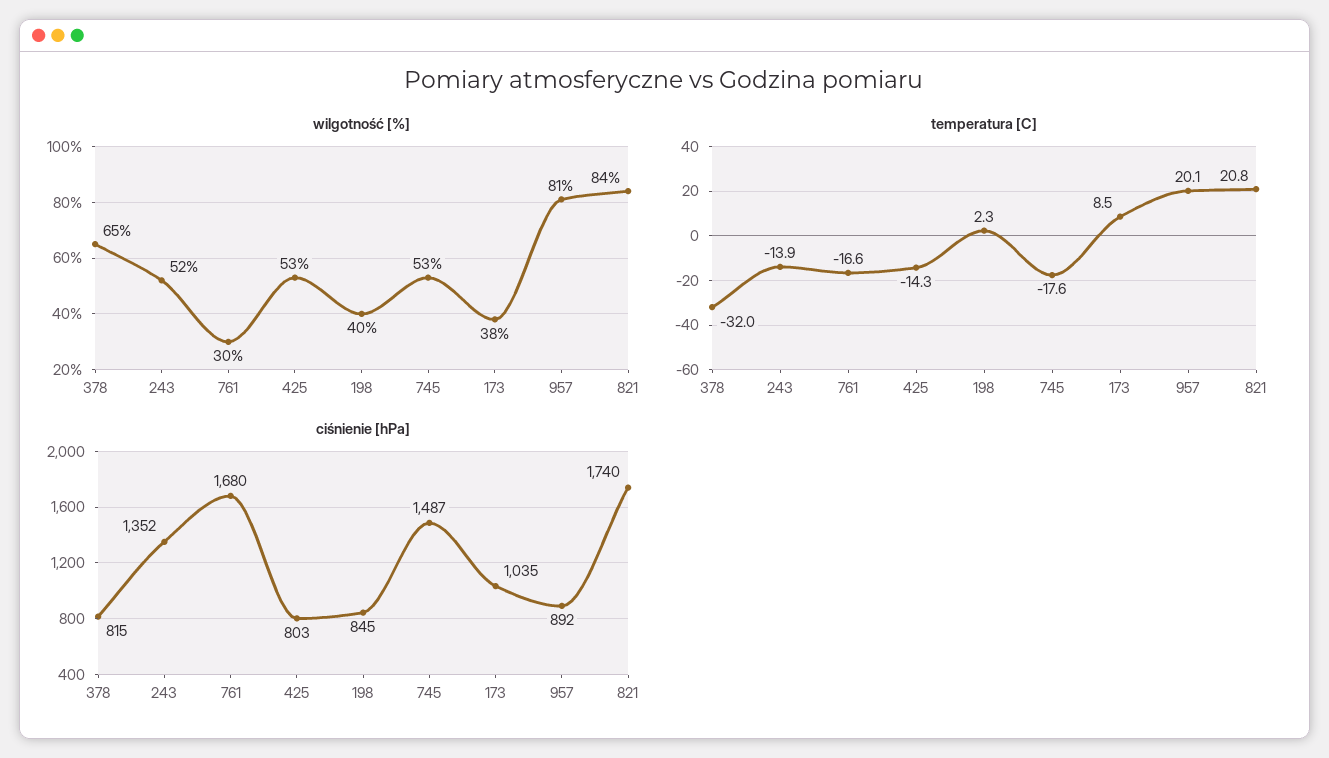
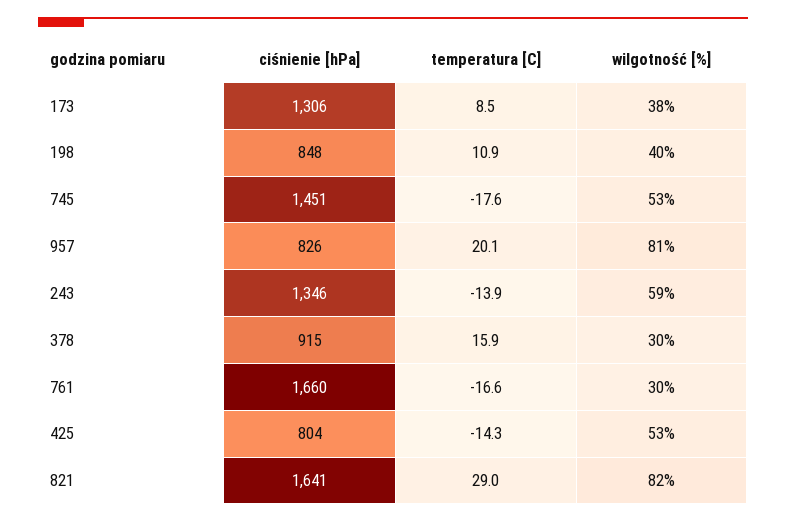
wilgotność [%], 378: 65 -> 30
wilgotność [%], 243: 52 -> 59
wilgotność [%], 821: 84 -> 82
temperatura [C], 378: -32 -> 15.9
temperatura [C], 198: 2.3 -> 10.9
temperatura [C], 821: 20.8 -> 29
ciśnienie [hPa], 378: 815 -> 915
ciśnienie [hPa], 243: 1352 -> 1346
ciśnienie [hPa], 761: 1680 -> 1660
ciśnienie [hPa], 425: 803 -> 804
ciśnienie [hPa], 198: 845 -> 848
ciśnienie [hPa], 745: 1487 -> 1451
ciśnienie [hPa], 173: 1035 -> 1306
ciśnienie [hPa], 957: 892 -> 826
ciśnienie [hPa], 821: 1740 -> 1641

